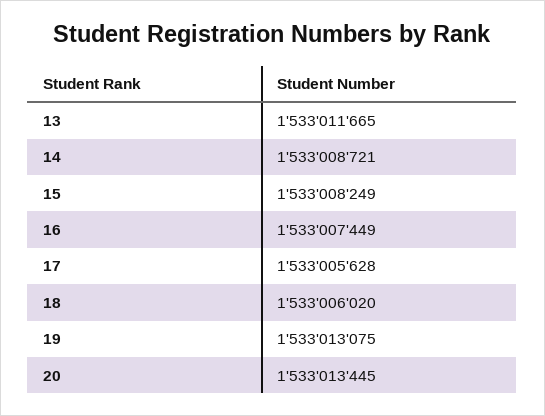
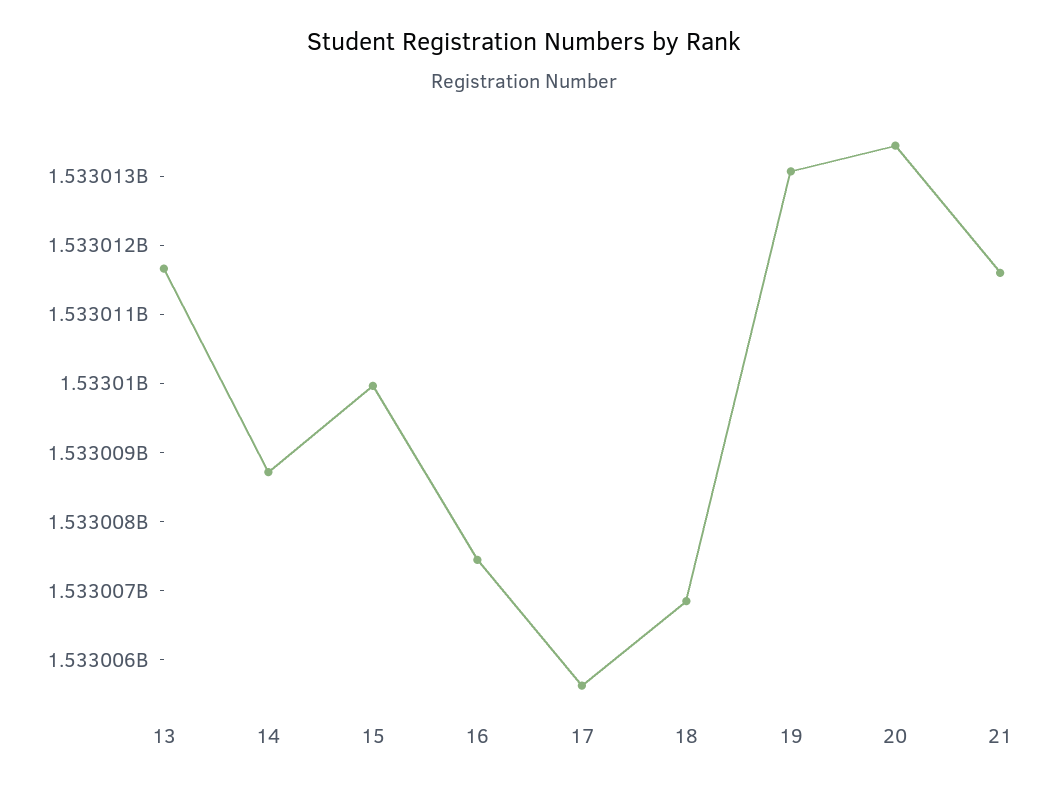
15: 1533008249 -> 1533010000
18: 1533006020 -> 1533006800
21: none -> 1533011600

